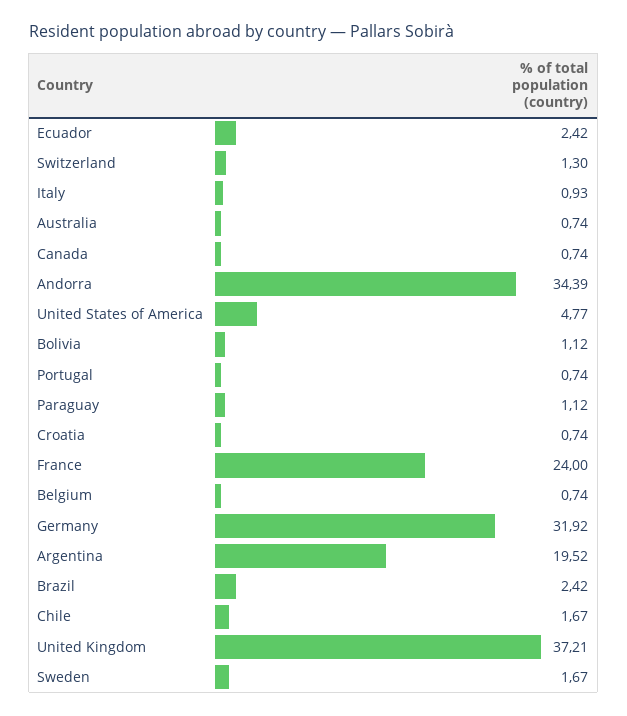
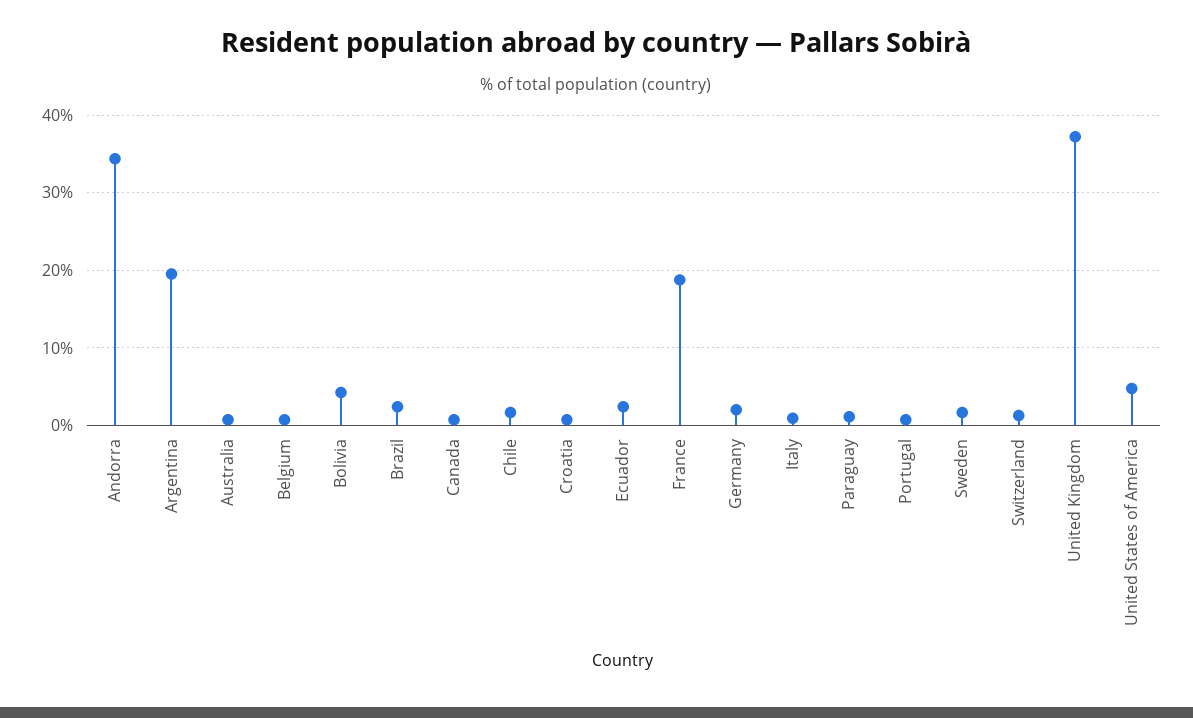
Bolivia: 1.12 -> 4
France: 24 -> 19
Germany: 31.92 -> 2

